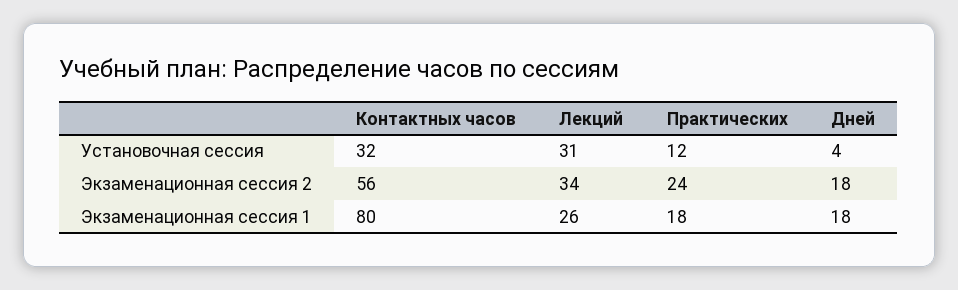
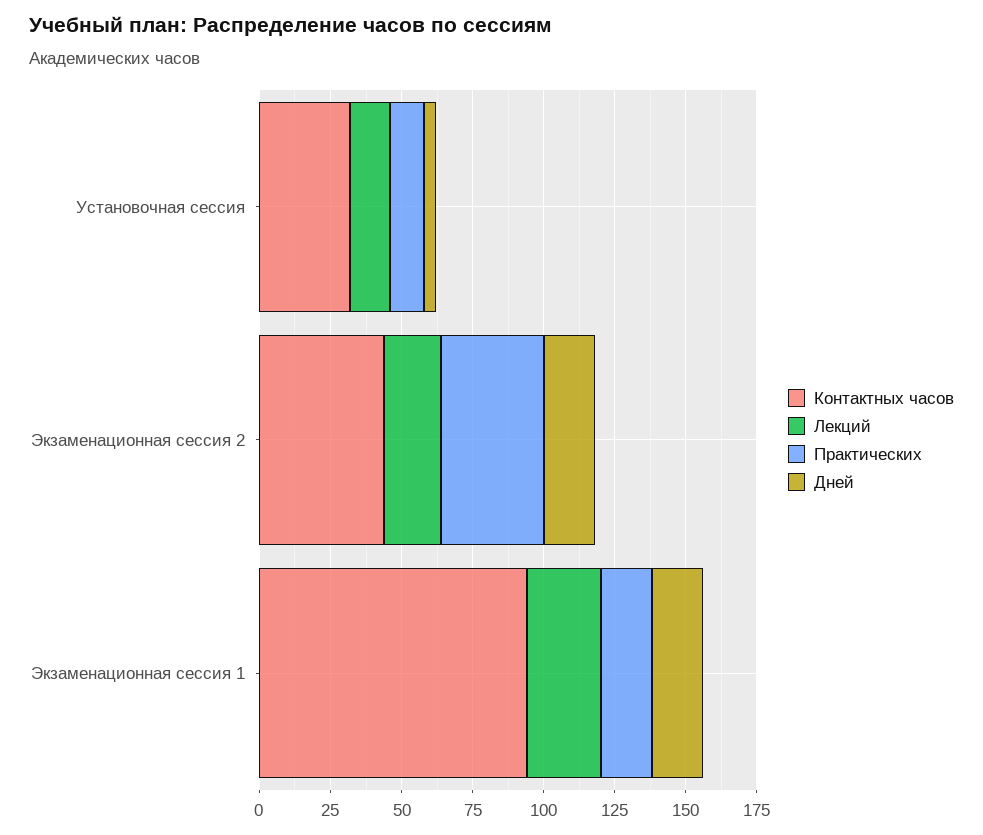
Лекций, Установочная сессия: 31 -> 15
Контактных часов, Экзаменационная сессия 2: 56 -> 45
Лекций, Экзаменационная сессия 2: 34 -> 20
Практических, Экзаменационная сессия 2: 24 -> 35
Контактных часов, Экзаменационная сессия 1: 80 -> 95

